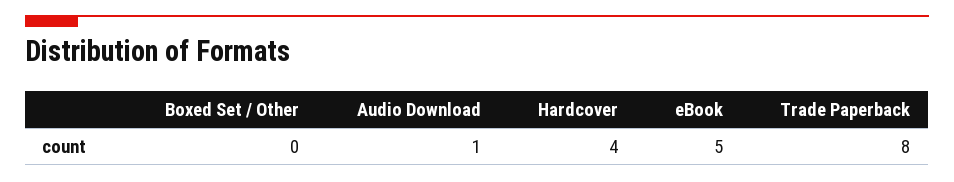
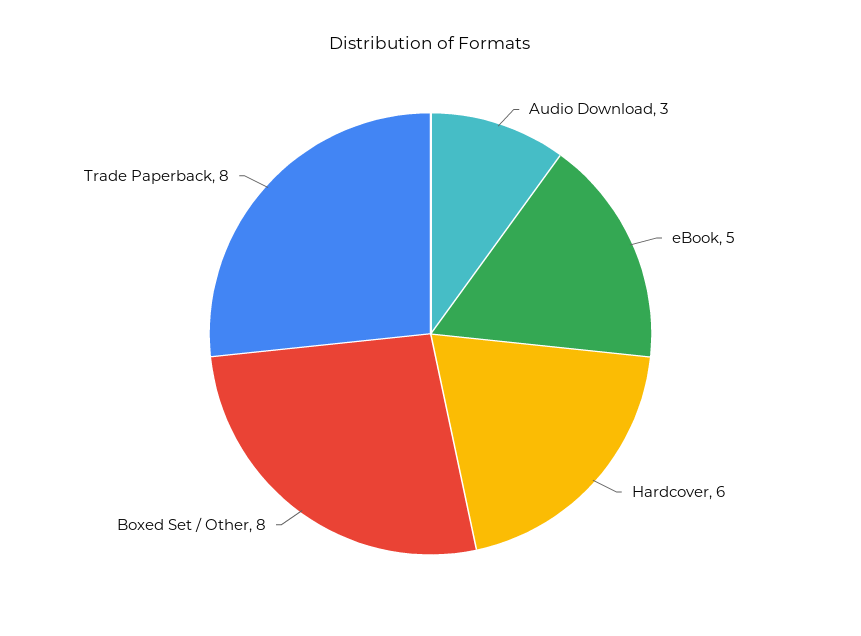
Boxed Set / Other: 0 -> 8
Audio Download: 1 -> 3
Hardcover: 4 -> 6

